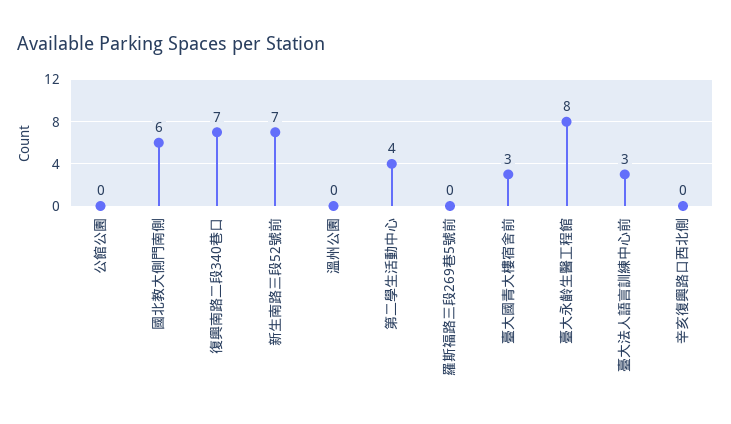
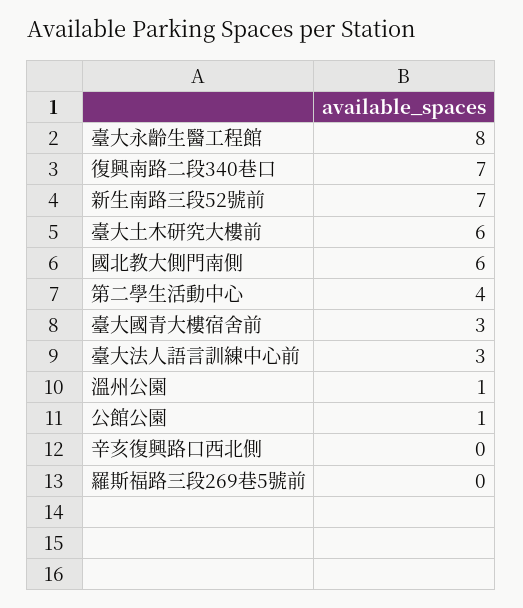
公館公園: 0 -> 1
溫州公園: 0 -> 1
臺大土木研究大樓前: none -> 6

